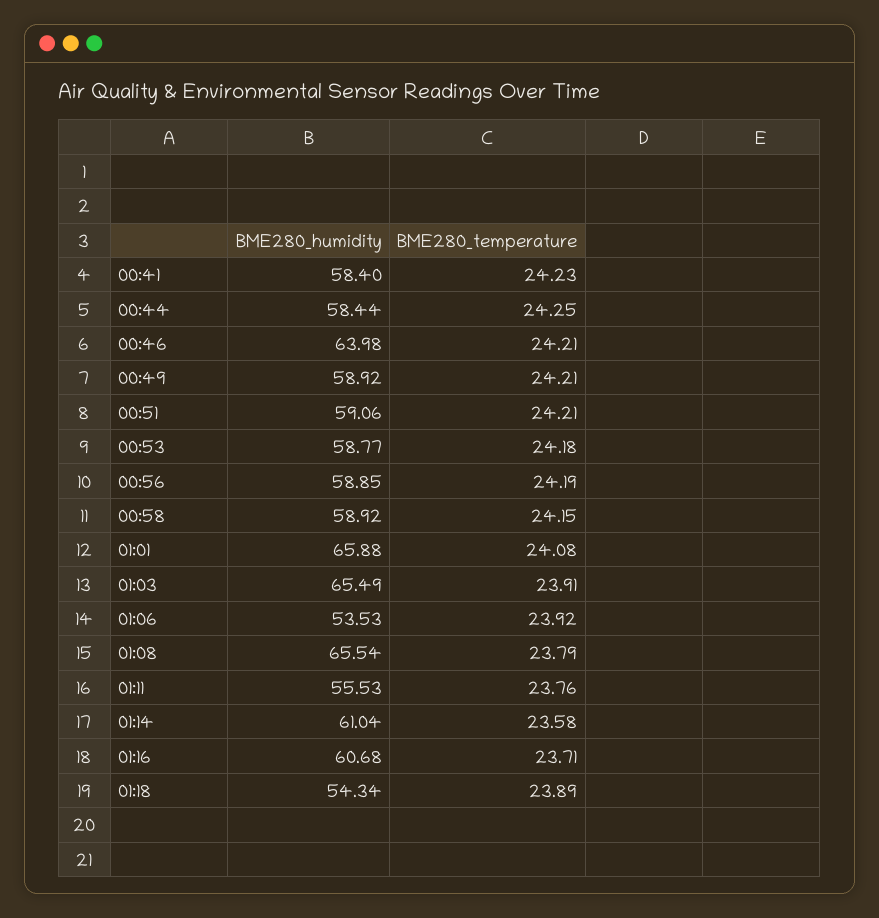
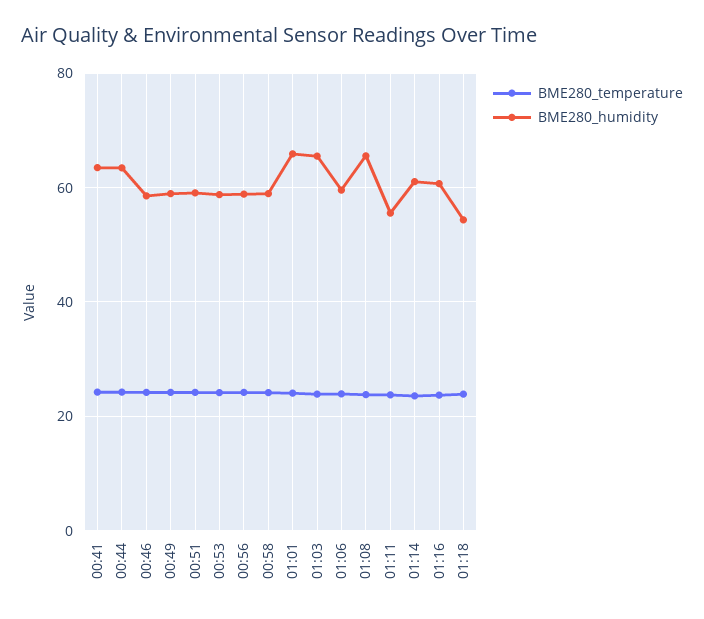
BME280_humidity, 00:41: 58.4 -> 64
BME280_humidity, 00:44: 58.44 -> 64
BME280_humidity, 00:46: 63.98 -> 58
BME280_humidity, 01:06: 53.53 -> 60

